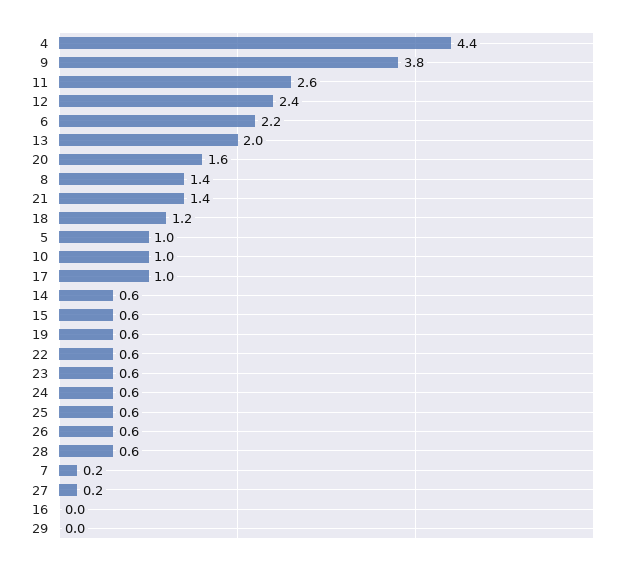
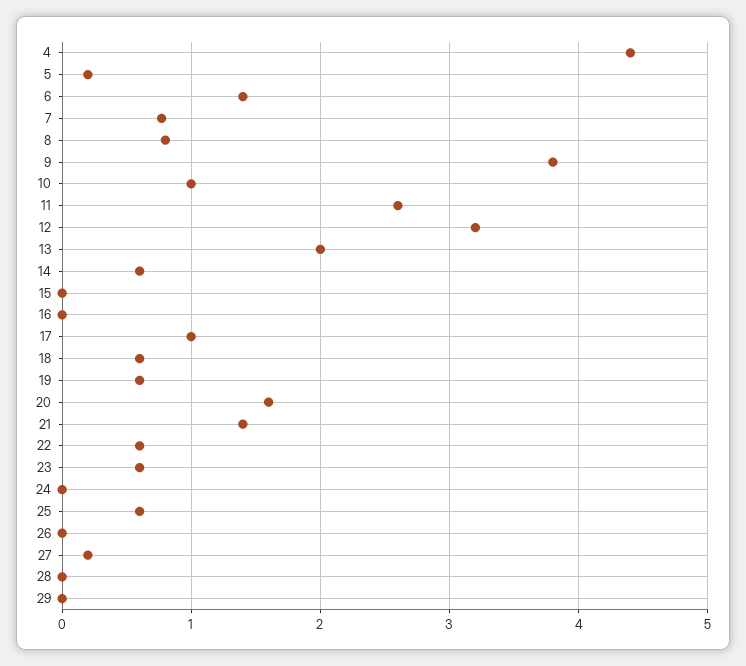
12: 2.4 -> 3.2
6: 2.2 -> 1.4
8: 1.4 -> 0.8
18: 1.2 -> 0.6
5: 1 -> 0.2
15: 0.6 -> 0
24: 0.6 -> 0
26: 0.6 -> 0
28: 0.6 -> 0
7: 0.2 -> 0.8

